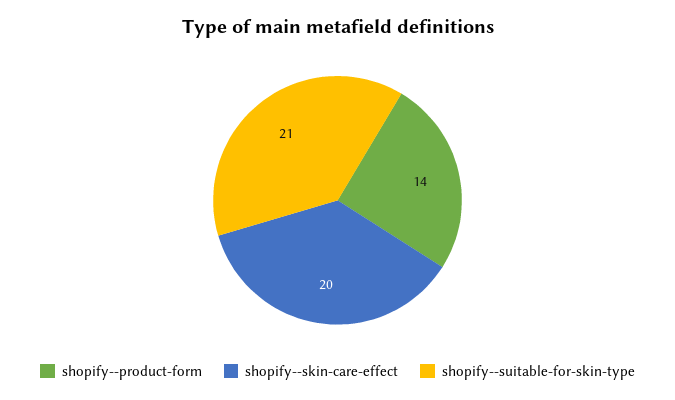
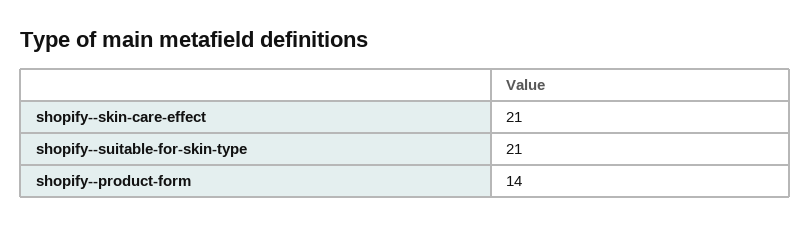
shopify--skin-care-effect: 20 -> 21

